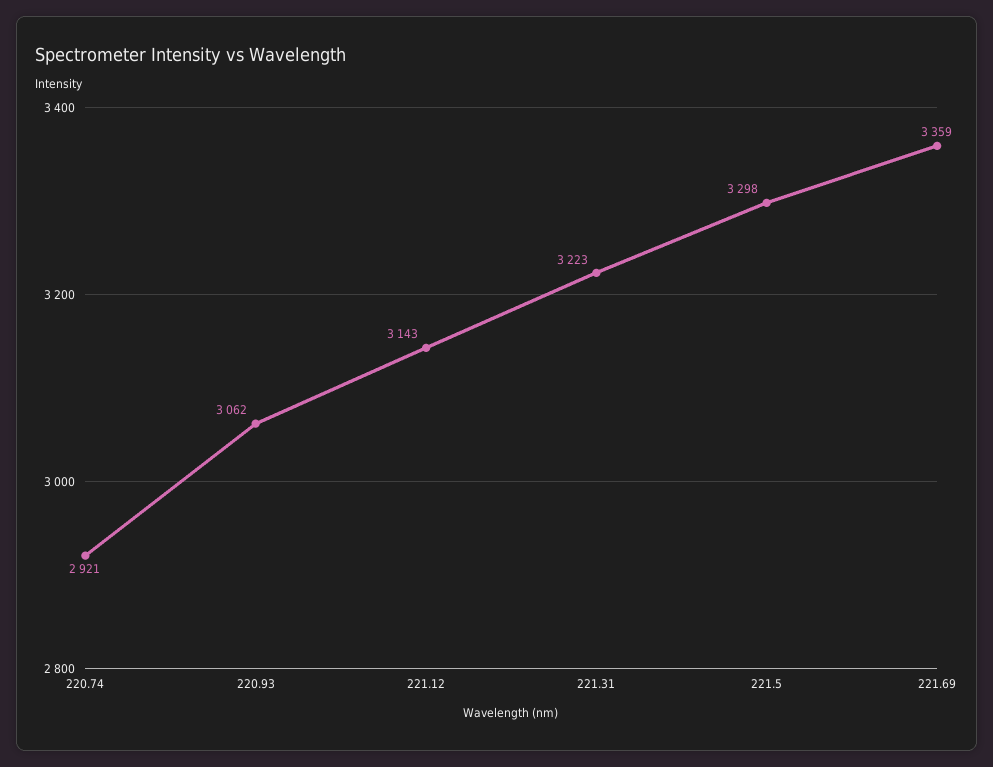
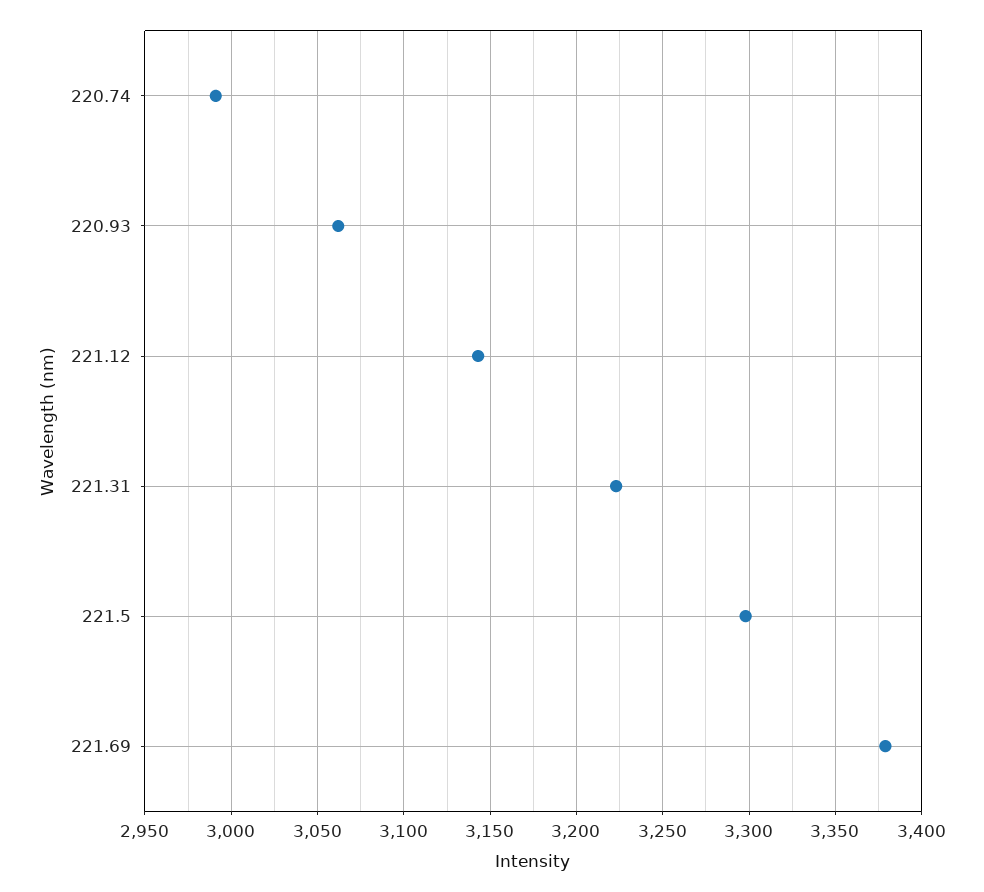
220.74: 2921 -> 2990
221.69: 3359 -> 3380

